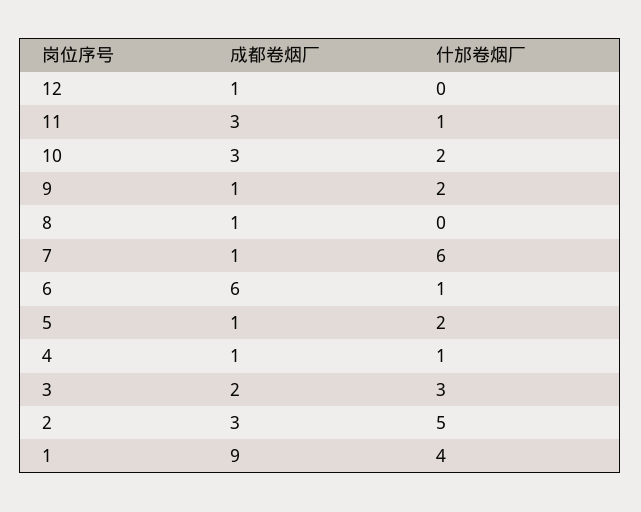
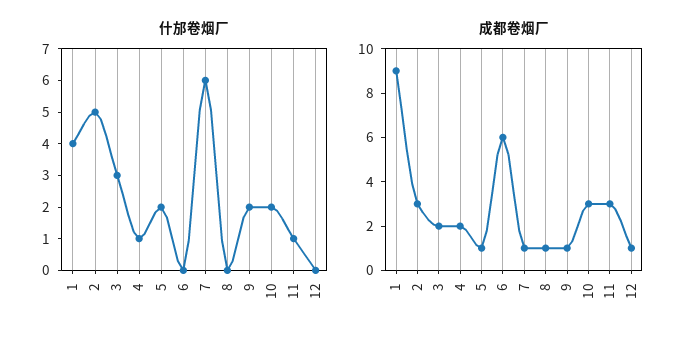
什邡卷烟厂, 6: 1 -> 0
成都卷烟厂, 4: 1 -> 2

